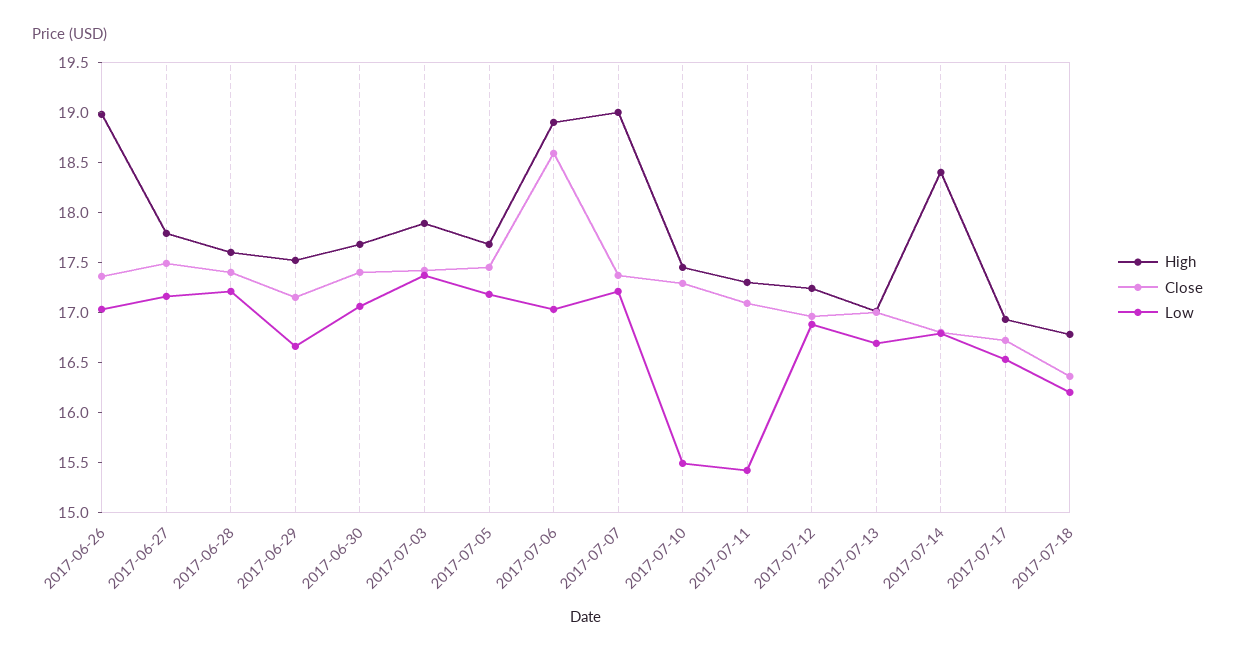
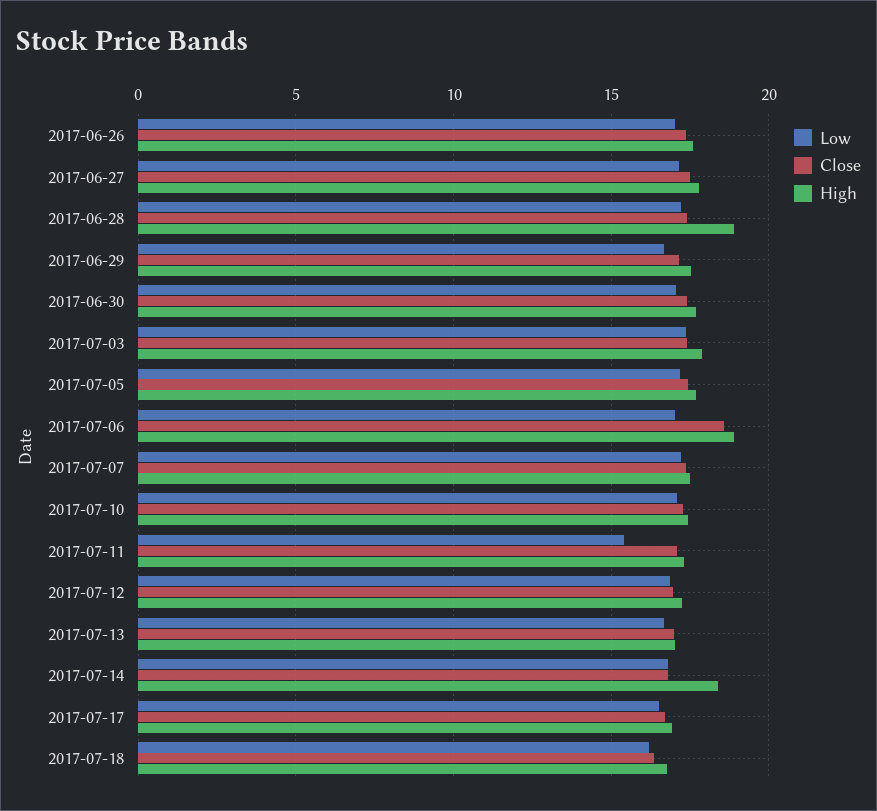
High, 2017-06-26: 19 -> 17.5
High, 2017-06-28: 17.6 -> 19
High, 2017-07-07: 19 -> 17.5
Low, 2017-07-10: 15.5 -> 17

